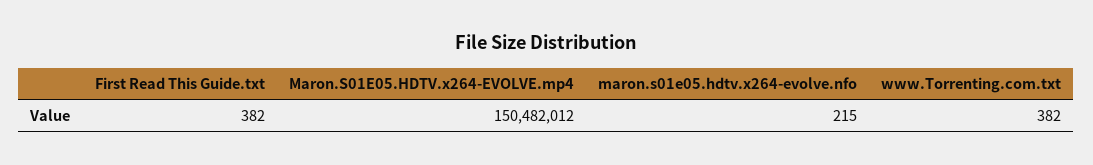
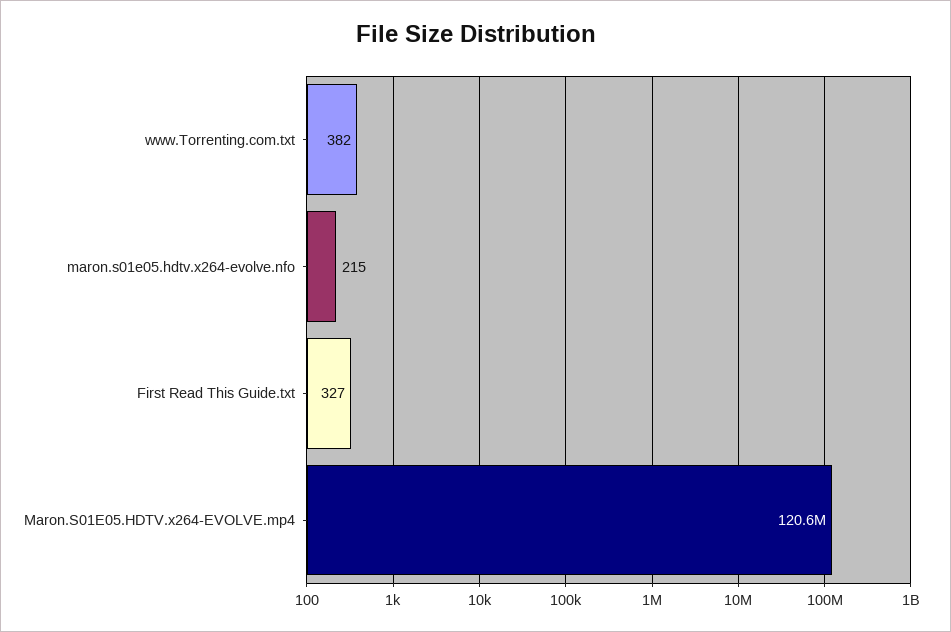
First Read This Guide.txt: 382 -> 327
Maron.S01E05.HDTV.x264-EVOLVE.mp4: 150482012 -> 120600000

